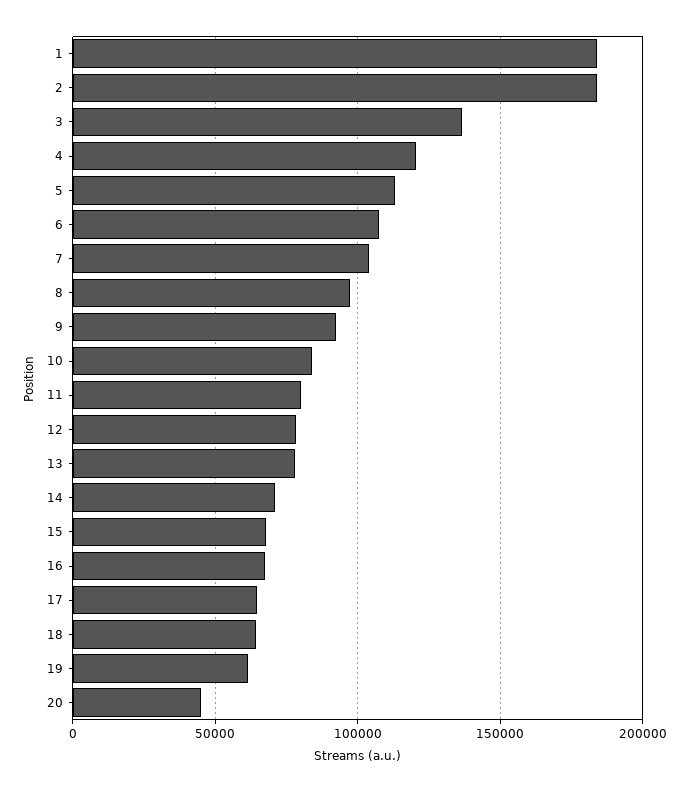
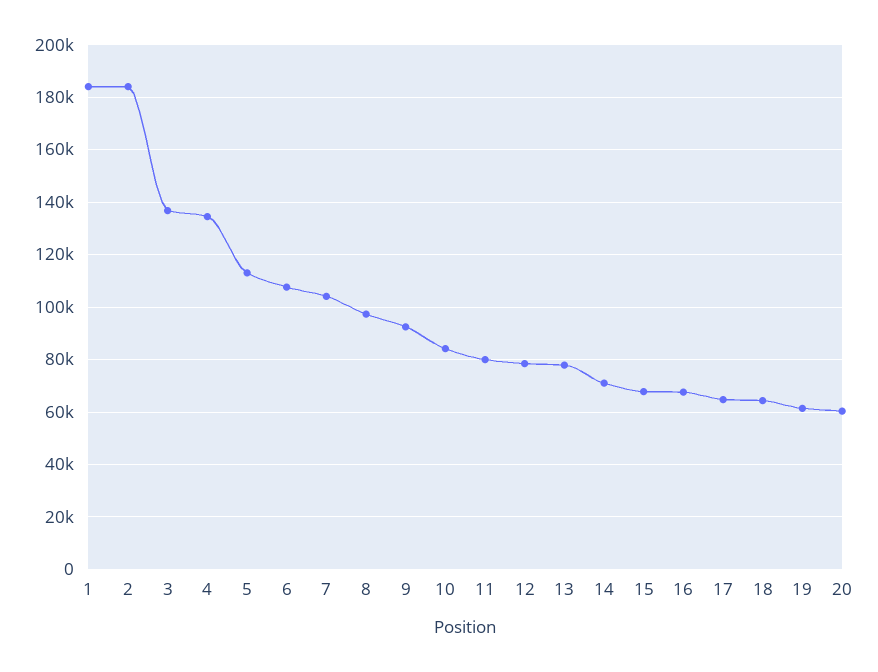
4: 120000 -> 135000
20: 45000 -> 60000

